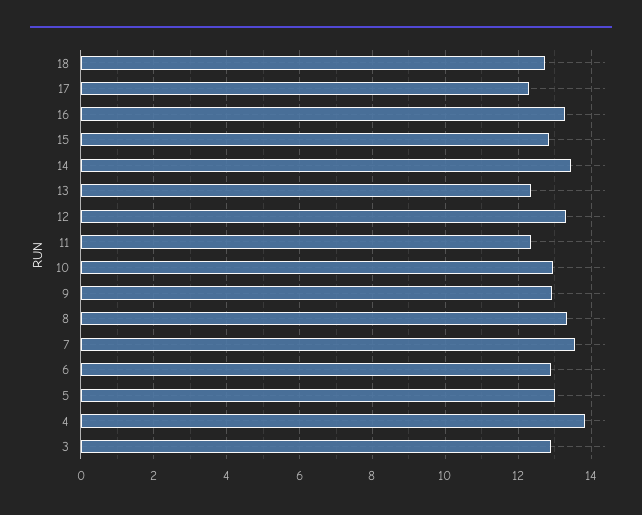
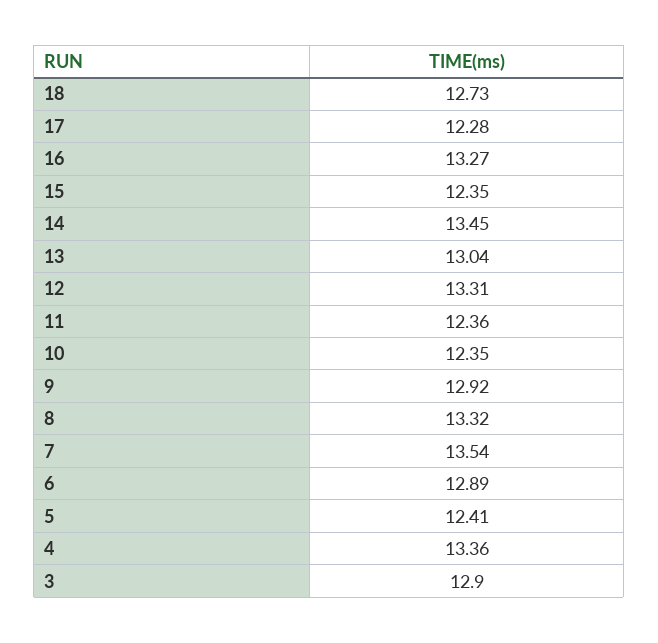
15: 12.8 -> 12.35
13: 12.4 -> 13.04
10: 13 -> 12.35
5: 13 -> 12.41
4: 13.8 -> 13.36

